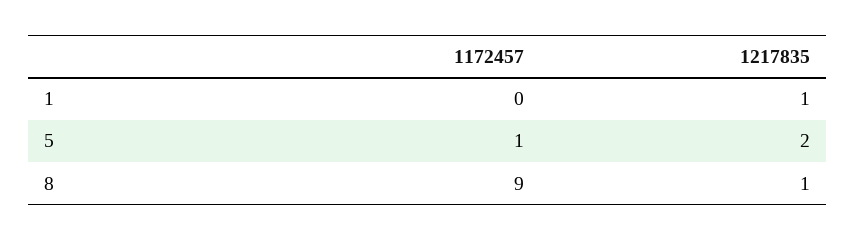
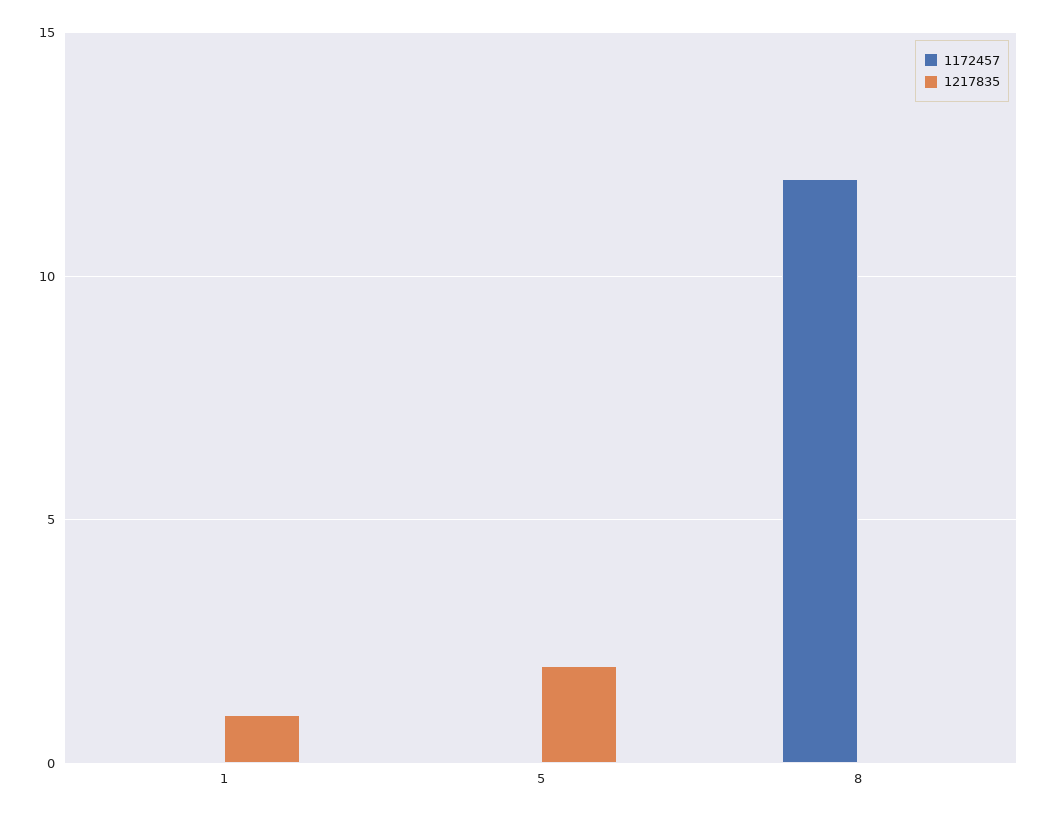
1172457, 5: 1 -> 0
1172457, 8: 9 -> 12
1217835, 8: 1 -> 0

